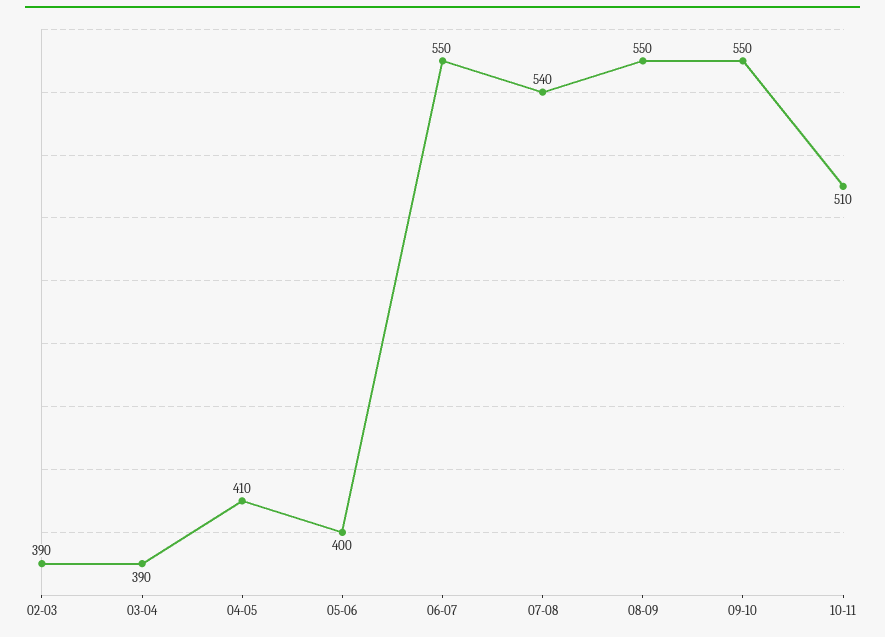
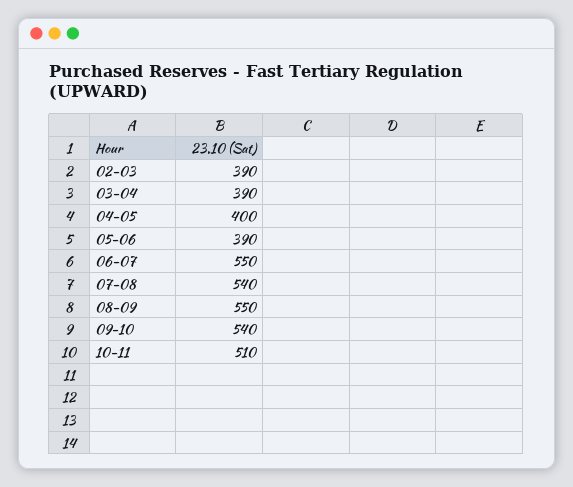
04-05: 410 -> 400
05-06: 400 -> 390
09-10: 550 -> 540

